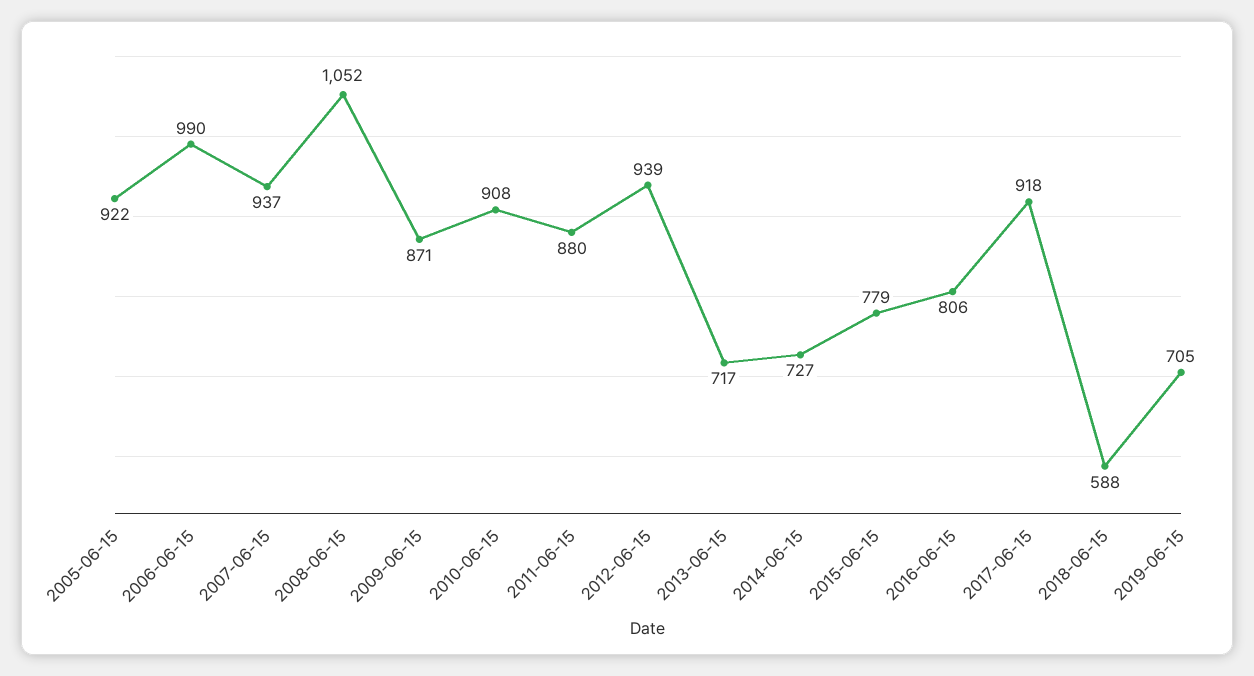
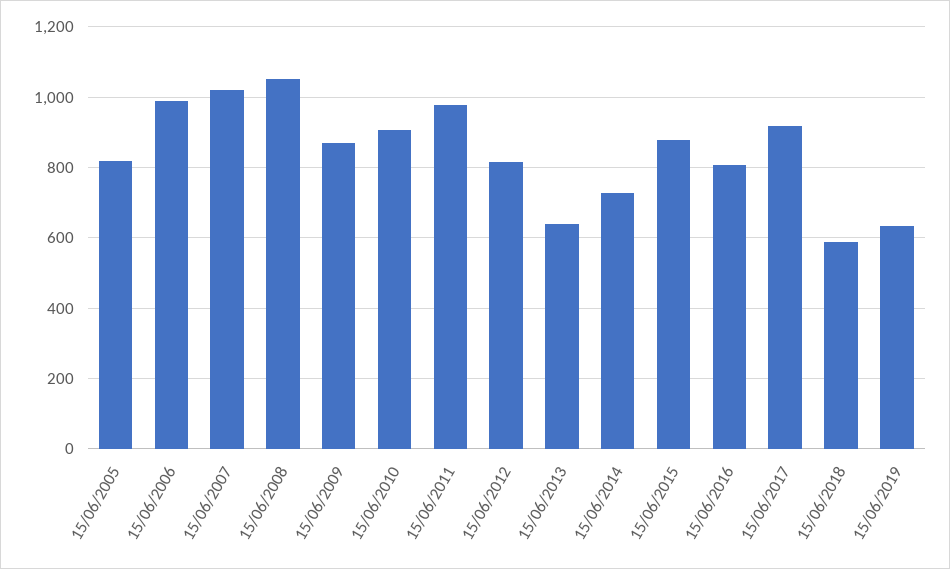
2005-06-15: 922 -> 820
2007-06-15: 937 -> 1020
2011-06-15: 880 -> 980
2012-06-15: 939 -> 820
2013-06-15: 717 -> 640
2015-06-15: 779 -> 880
2019-06-15: 705 -> 640

